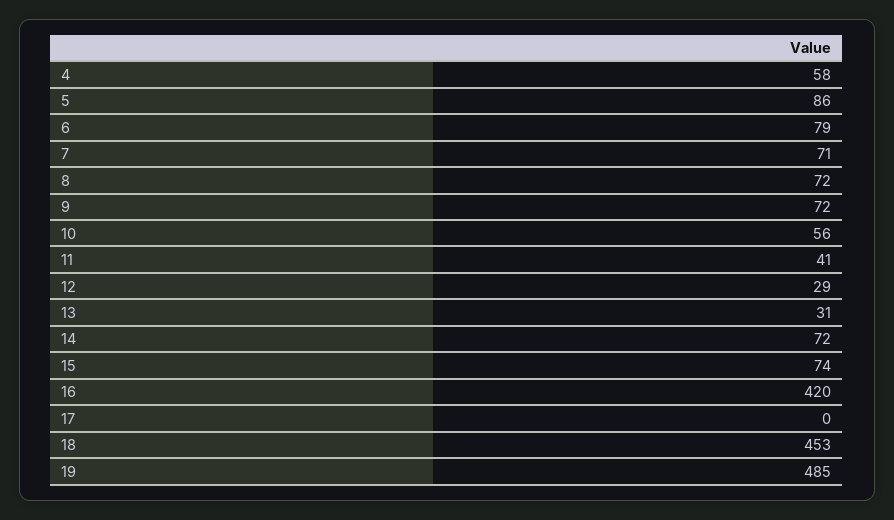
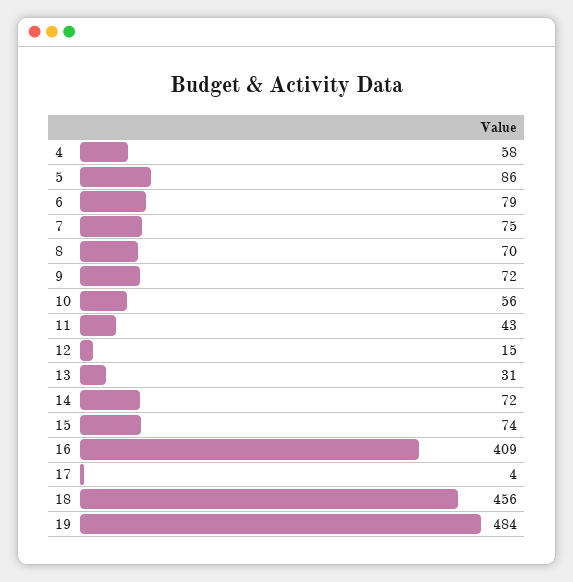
7: 71 -> 75
8: 72 -> 70
11: 41 -> 43
12: 29 -> 15
16: 420 -> 409
17: 0 -> 4
18: 453 -> 456
19: 485 -> 484

